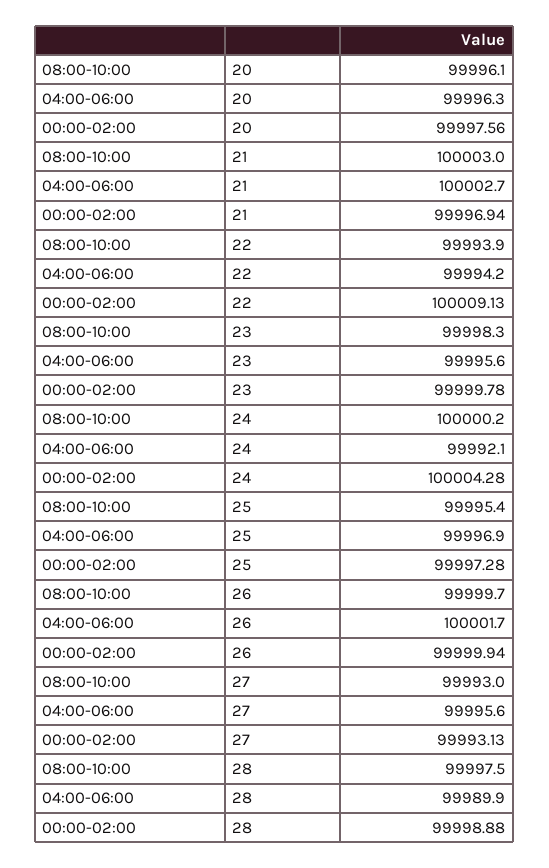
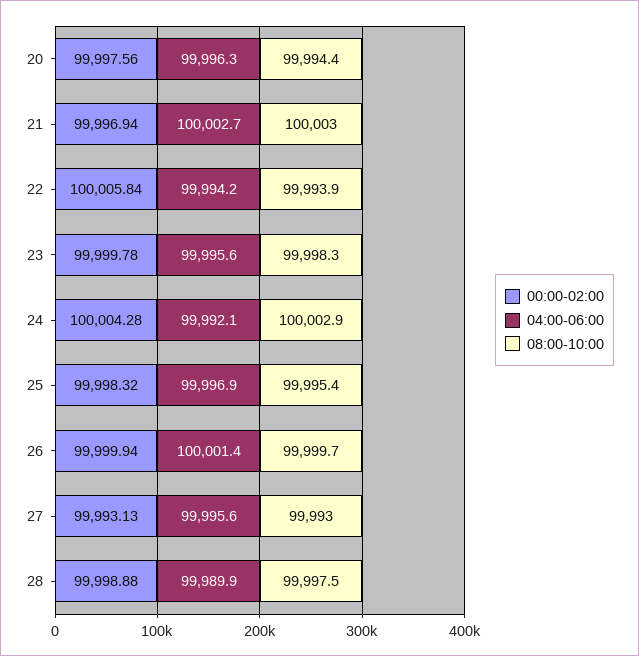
08:00-10:00, 20: 99996.1 -> 99994.4
00:00-02:00, 22: 100009.13 -> 100005.84
08:00-10:00, 24: 100000.2 -> 100002.9
00:00-02:00, 25: 99997.28 -> 99998.32
04:00-06:00, 26: 100001.7 -> 100001.4

